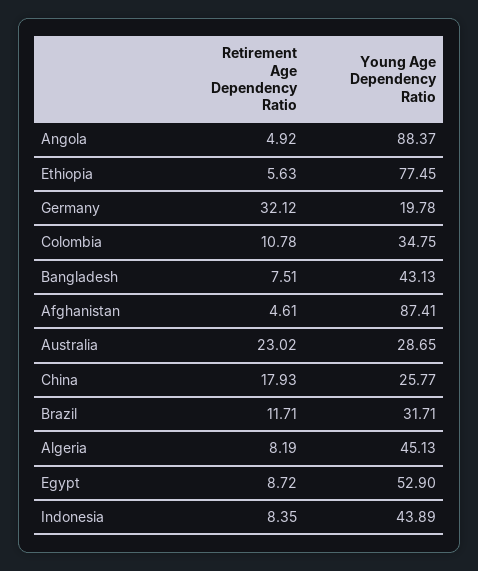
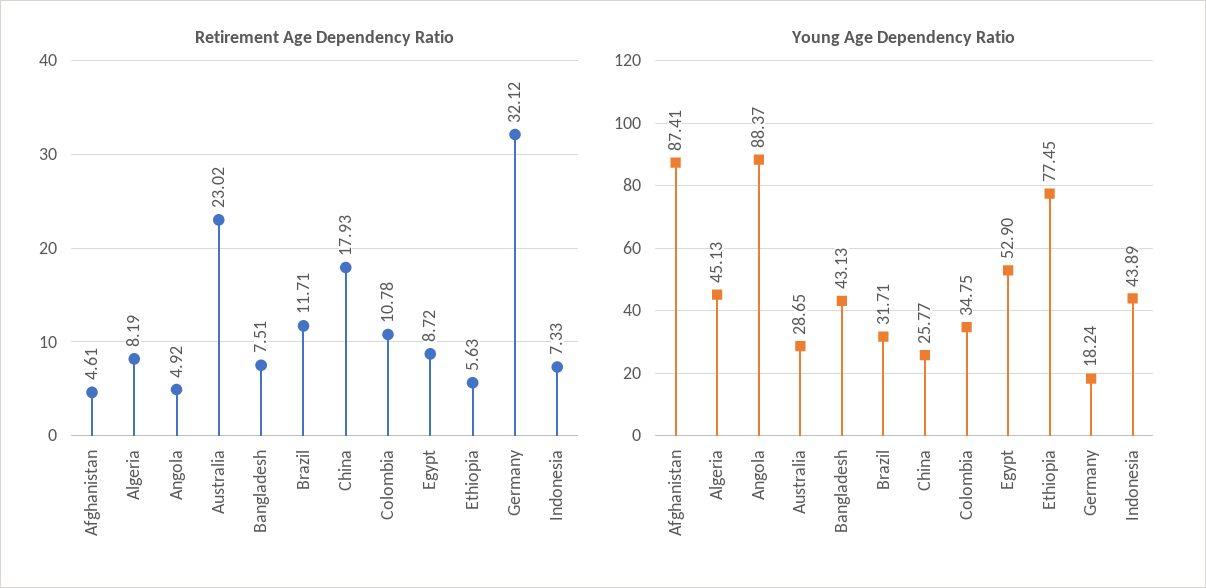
Young Age Dependency Ratio, Germany: 19.78 -> 18.24
Retirement Age Dependency Ratio, Indonesia: 8.35 -> 7.33

